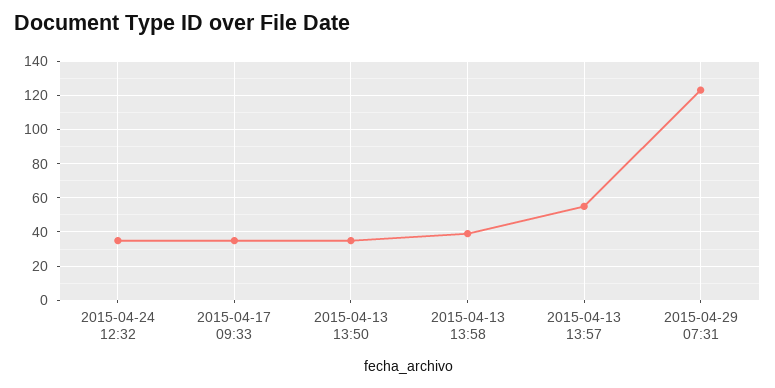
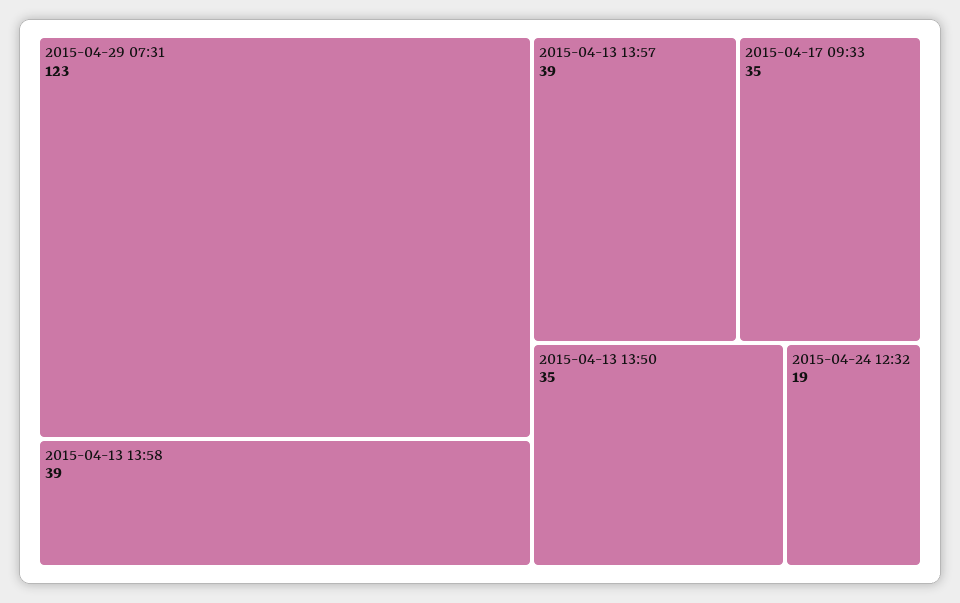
2015-04-24 12:32: 35 -> 19
2015-04-13 13:57: 55 -> 39

